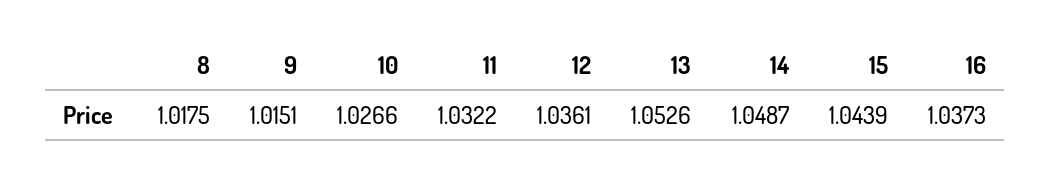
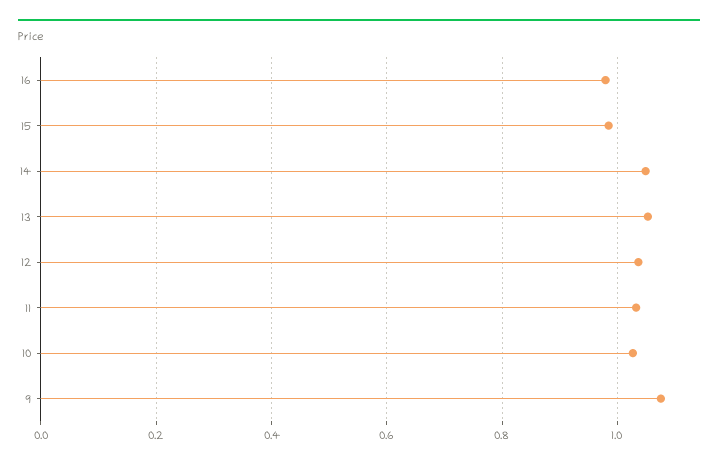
8: 1.0175 -> none
9: 1.0151 -> 1.08
15: 1.0439 -> 0.98
16: 1.0373 -> 0.98

